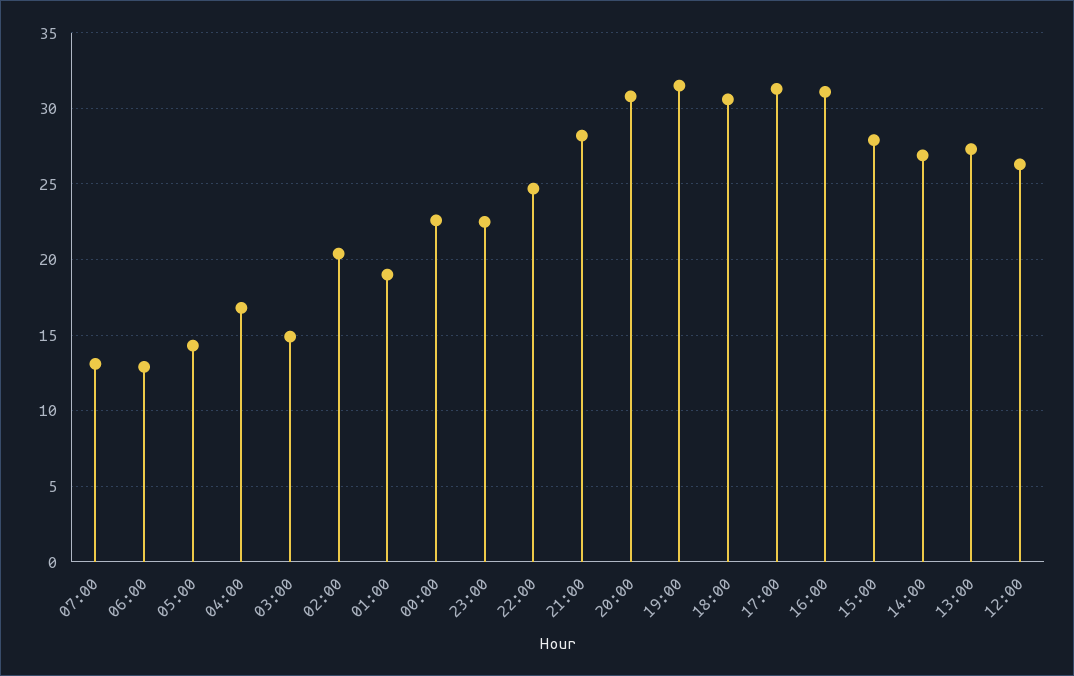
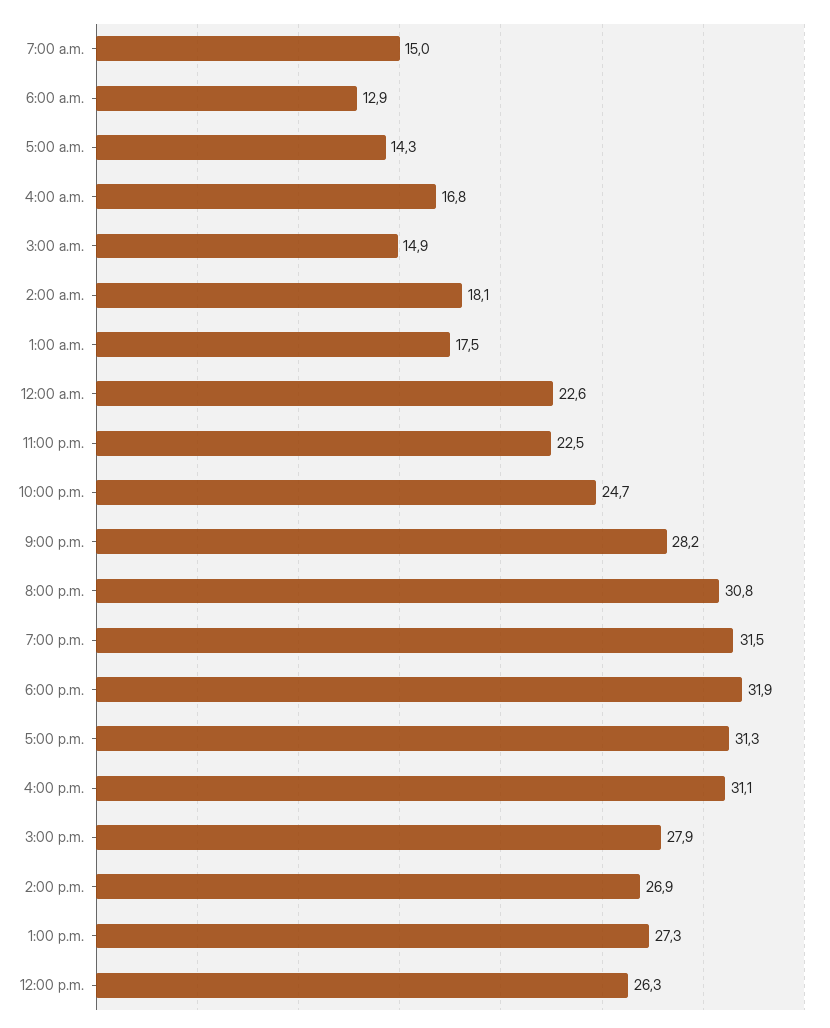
07:00: 13 -> 15
02:00: 20.5 -> 18.1
01:00: 19 -> 17.5
18:00: 30.5 -> 31.9

